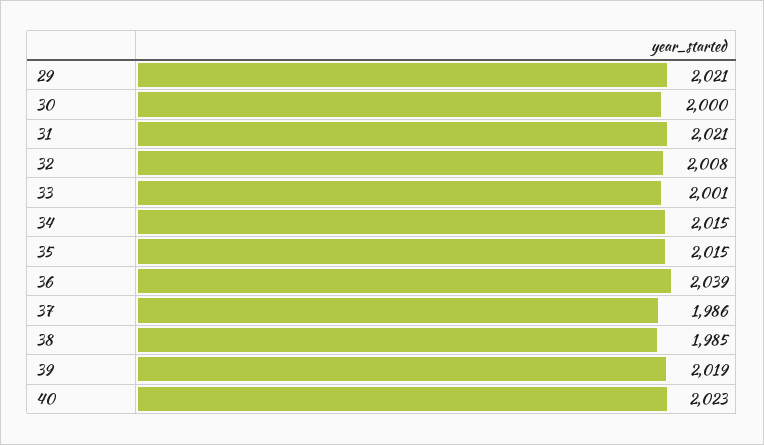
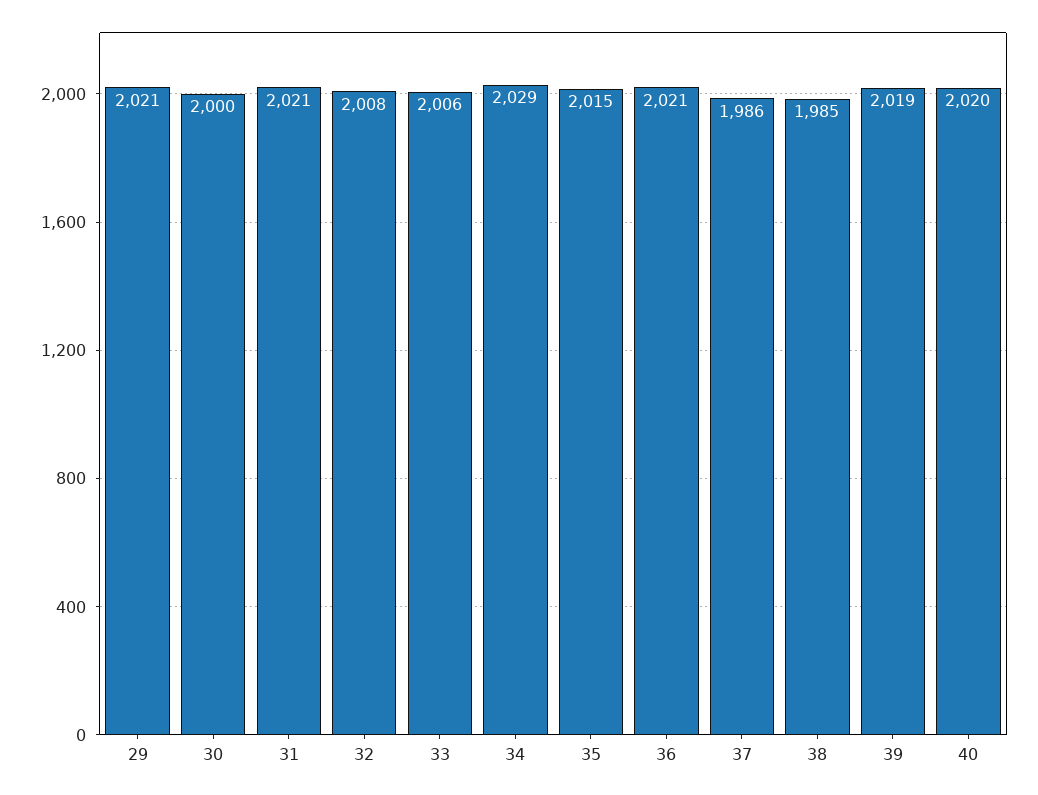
33: 2001 -> 2006
34: 2015 -> 2029
36: 2039 -> 2021
40: 2023 -> 2020

